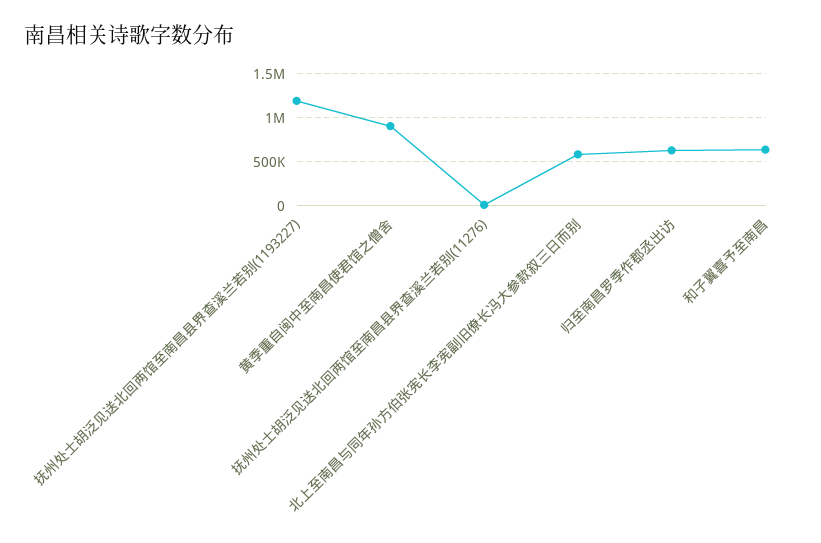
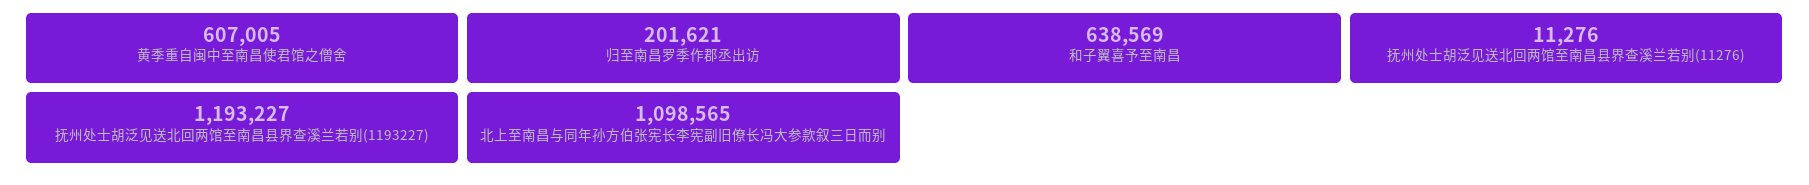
黄季重自闽中至南昌使君馆之僧舍: 900000 -> 607005
北上至南昌与同年孙方伯张宪长李宪副旧僚长冯大参款叙三日而别: 600000 -> 1098565
归至南昌罗季作郡丞出访: 600000 -> 201621

